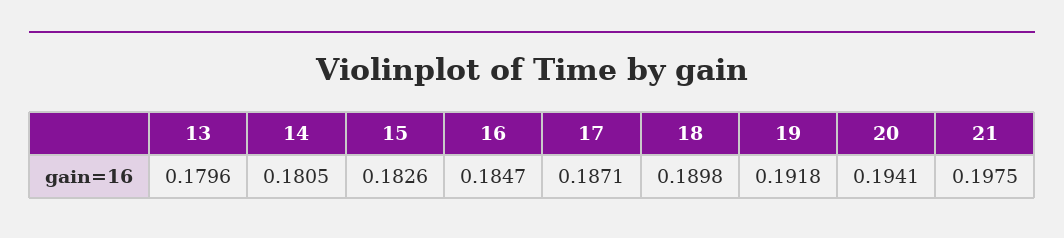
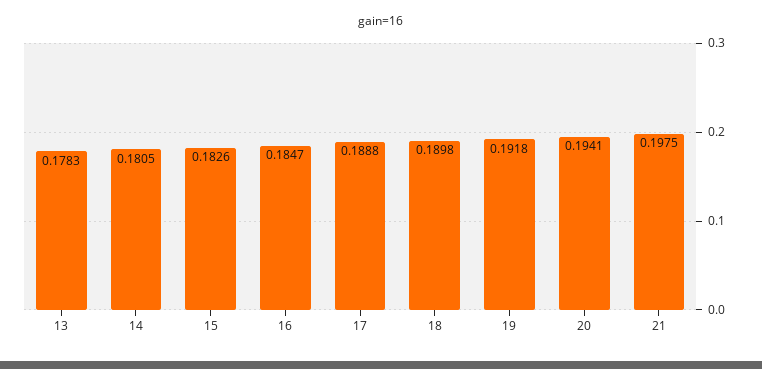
13: 0.1796 -> 0.1783
17: 0.1871 -> 0.1888

